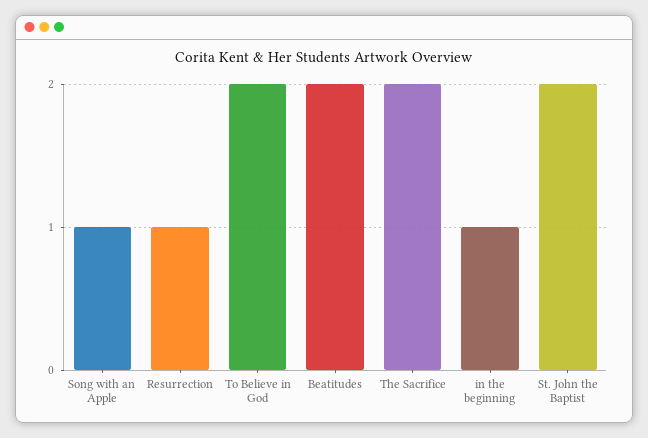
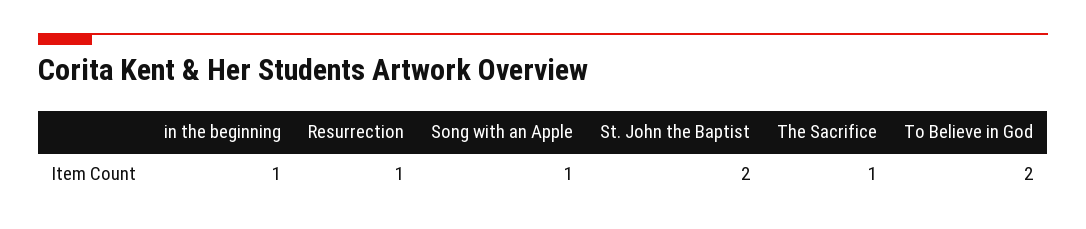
Beatitudes: 2 -> none
The Sacrifice: 2 -> 1

